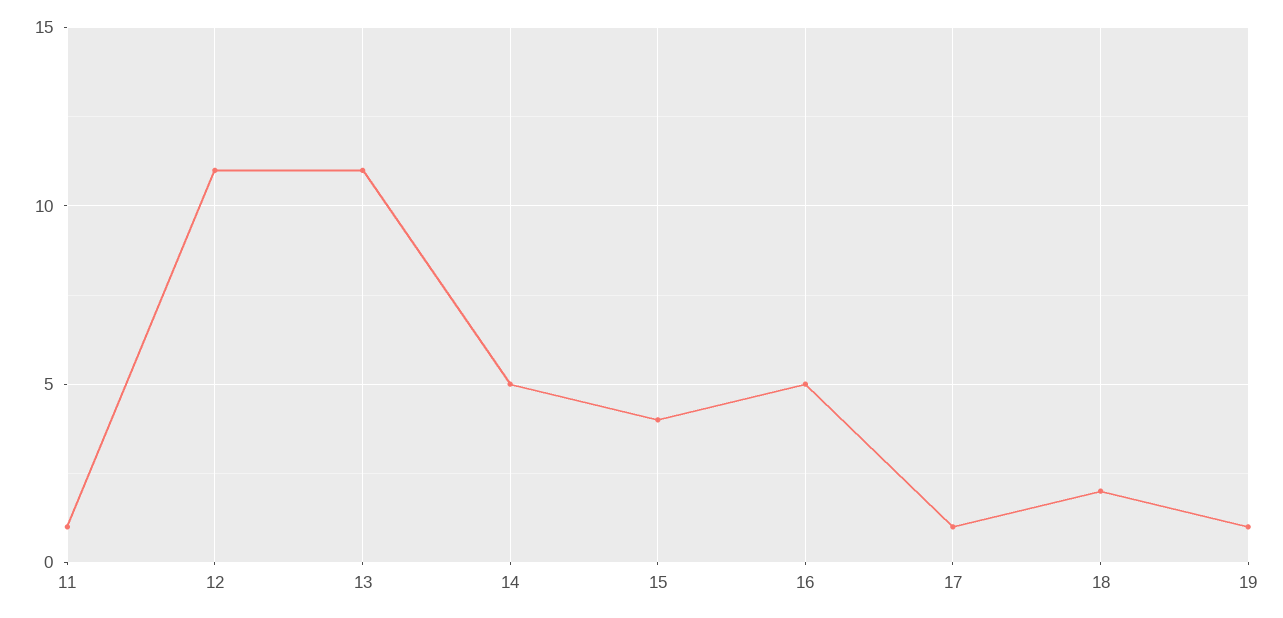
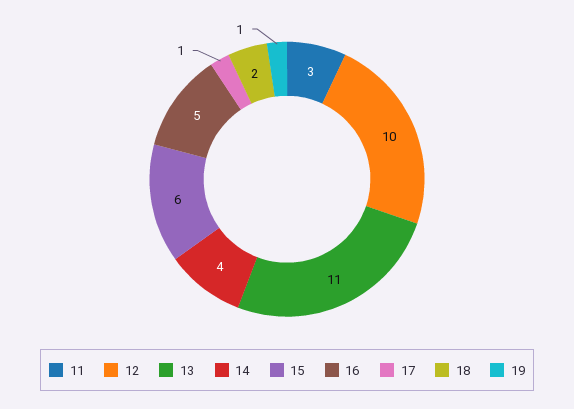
11: 1 -> 3
12: 11 -> 10
14: 5 -> 4
15: 4 -> 6

